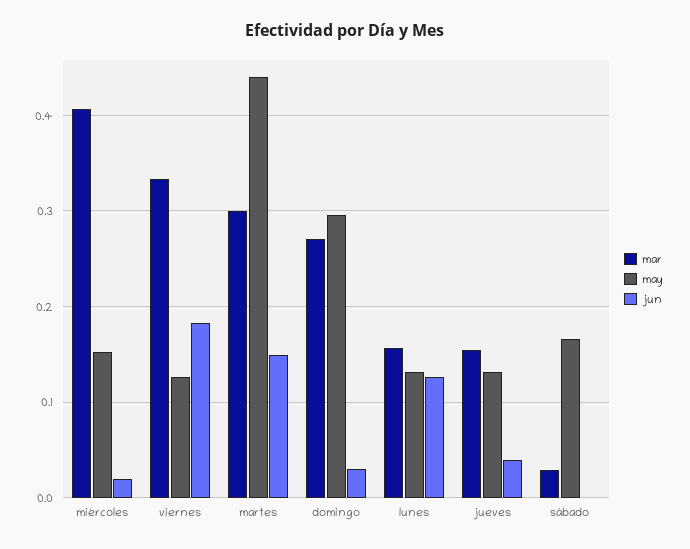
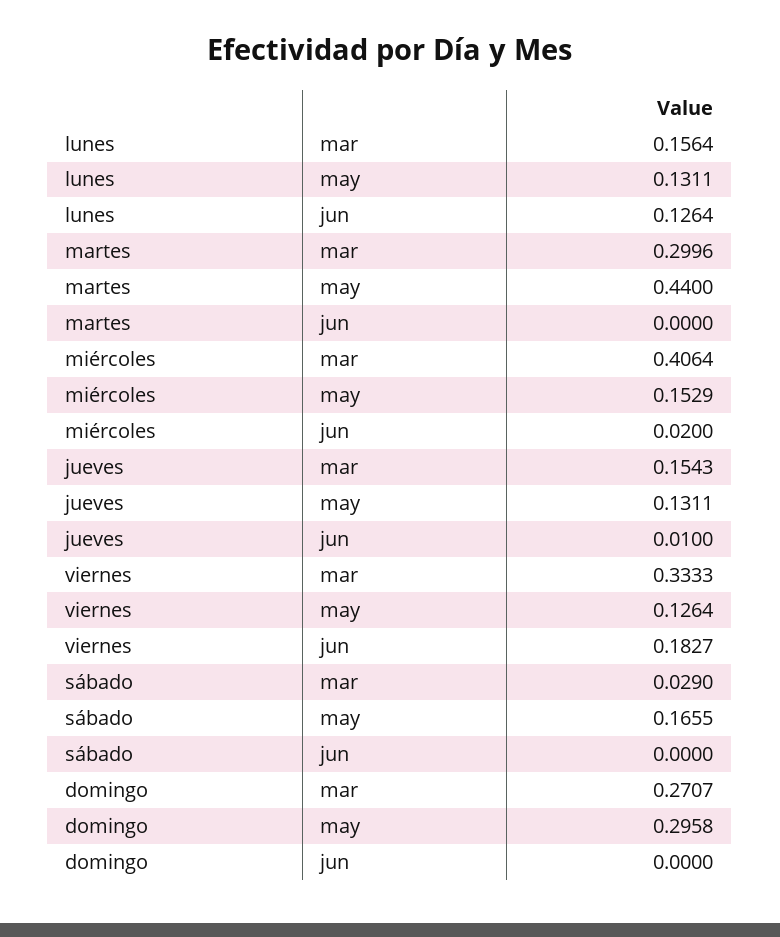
jun, martes: 0.15 -> 0
jun, domingo: 0.03 -> 0
jun, jueves: 0.04 -> 0.01

